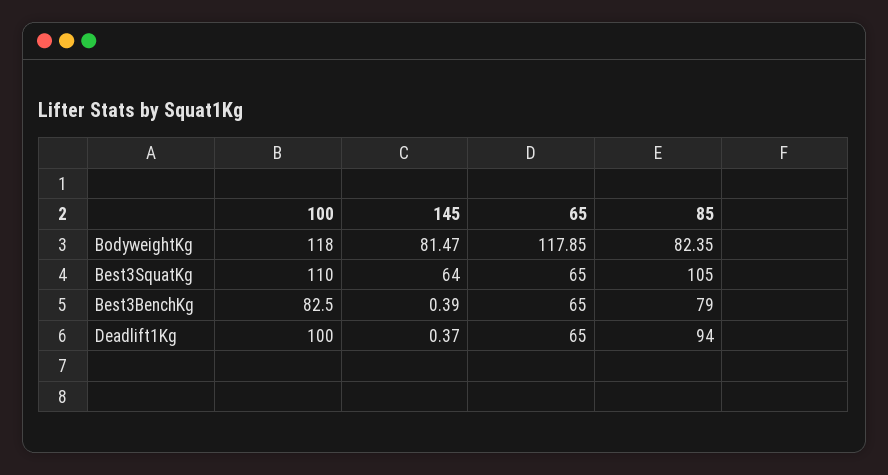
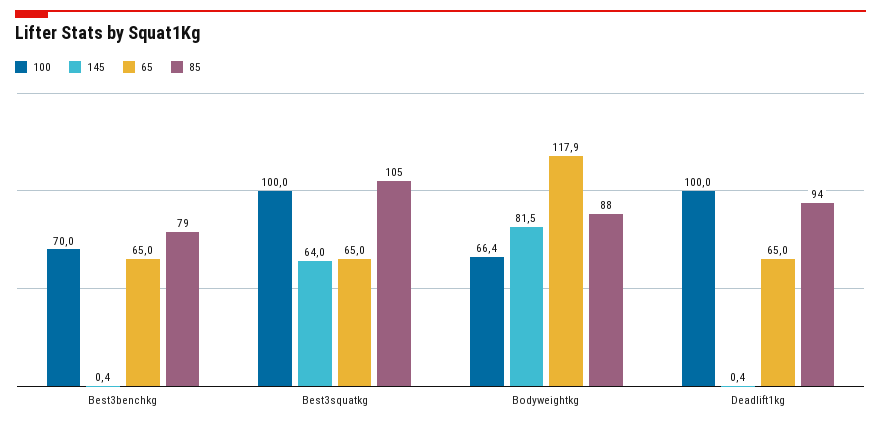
100, BodyweightKg: 118 -> 66.4
85, BodyweightKg: 82.35 -> 88
100, Best3SquatKg: 110 -> 100
100, Best3BenchKg: 82.5 -> 70

